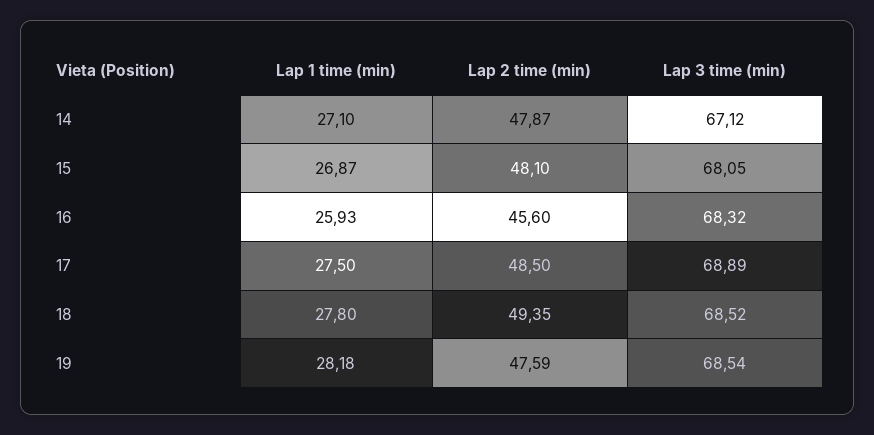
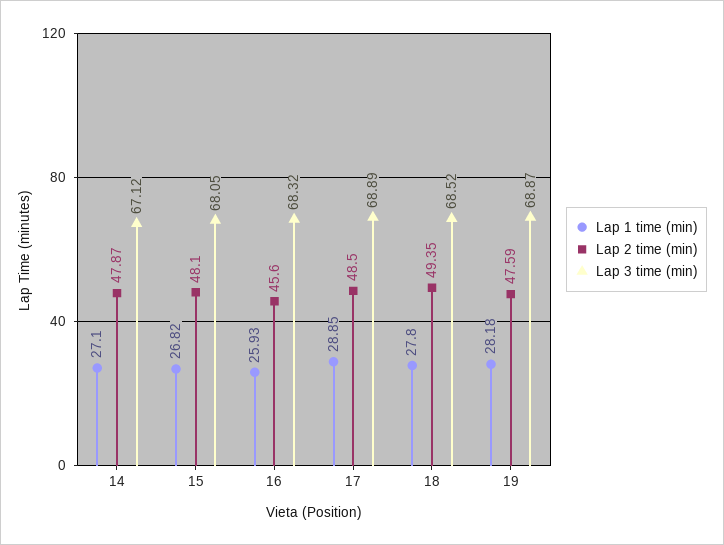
Lap 1 time (min), 15: 26.87 -> 26.82
Lap 1 time (min), 17: 27.5 -> 28.85
Lap 3 time (min), 19: 68.54 -> 68.87

